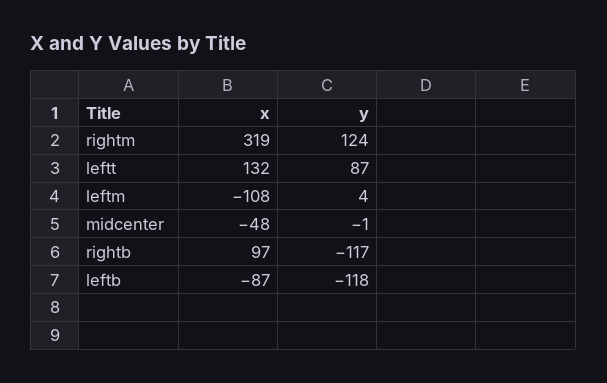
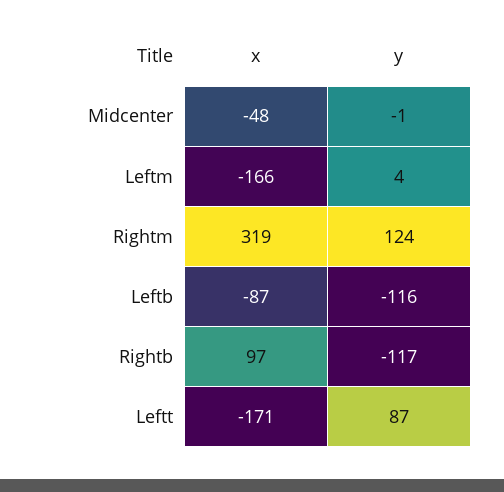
x, leftt: 132 -> -171
x, leftm: -108 -> -166
y, leftb: -118 -> -116

